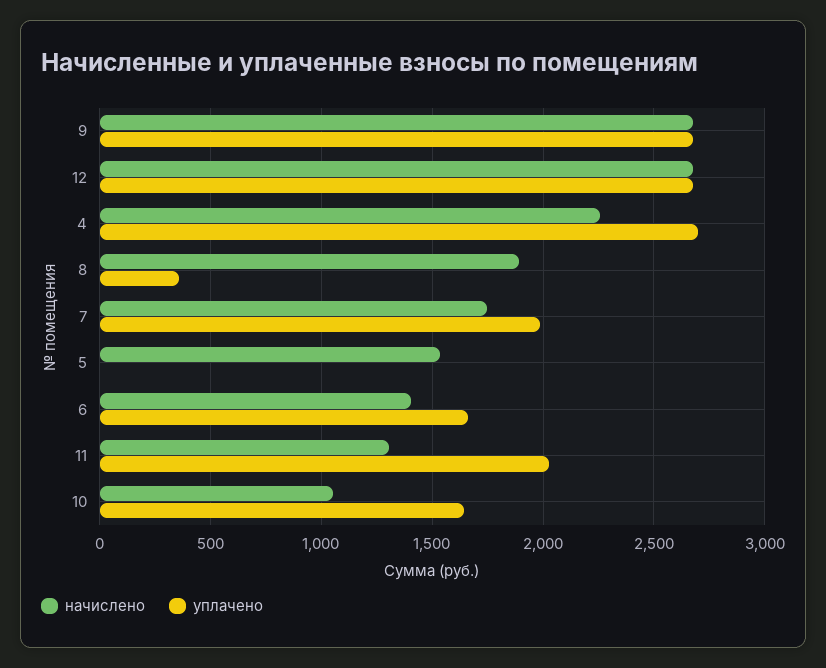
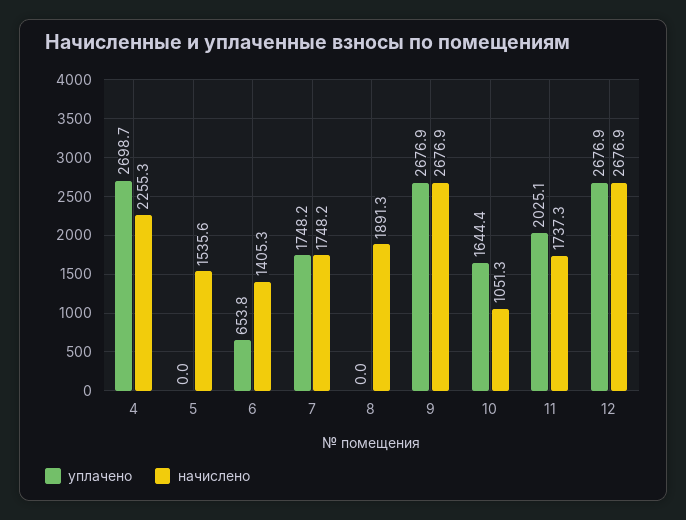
уплачено, 8: 350 -> 0
уплачено, 7: 2000 -> 1748.2
уплачено, 6: 1650 -> 653.8
начислено, 11: 1300 -> 1737.3

